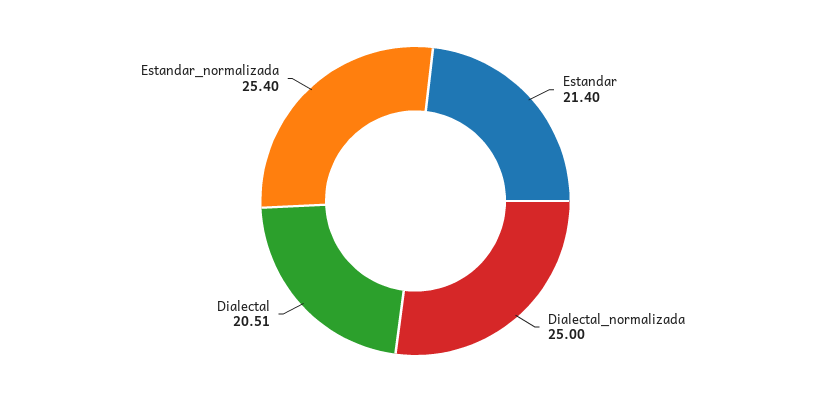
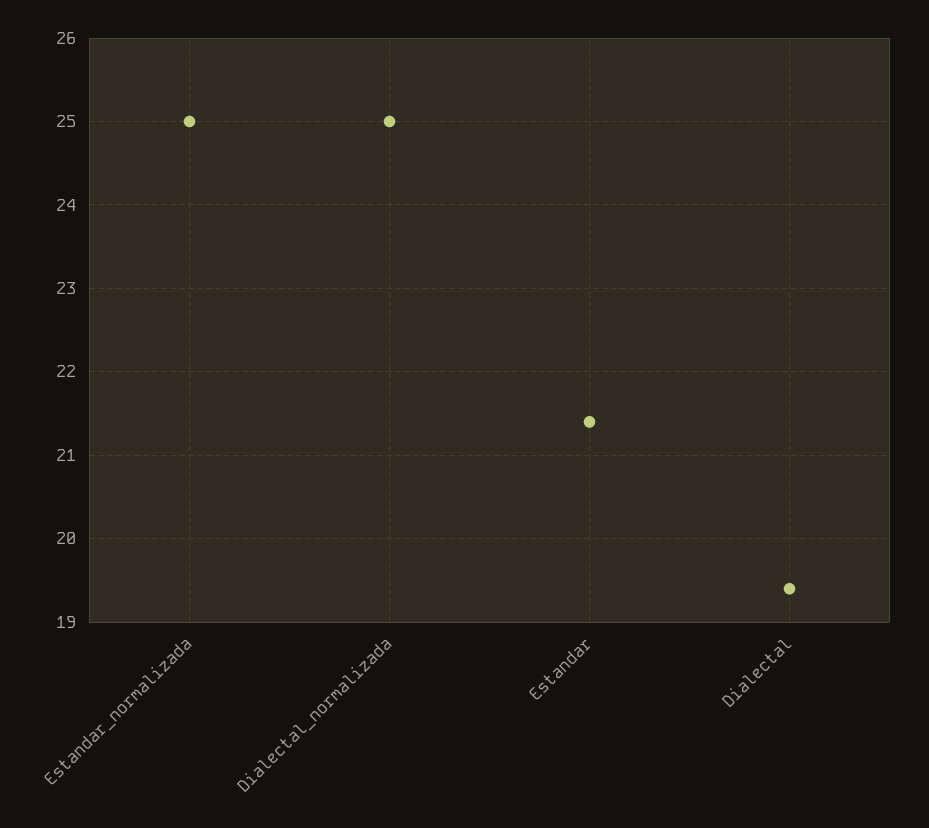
Dialectal: 20.51 -> 19.4
Estandar_normalizada: 25.4 -> 25

